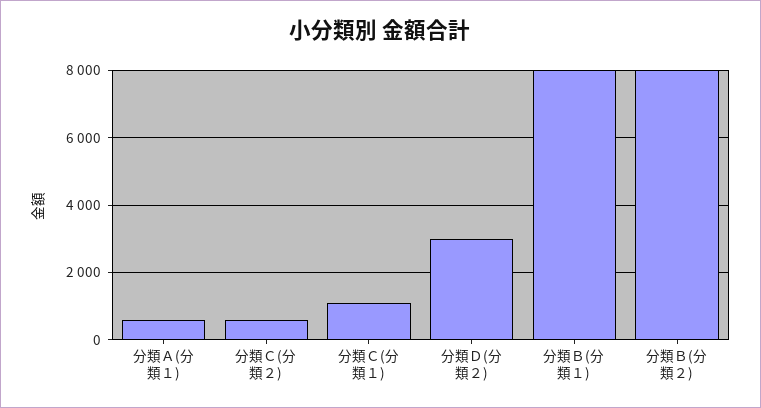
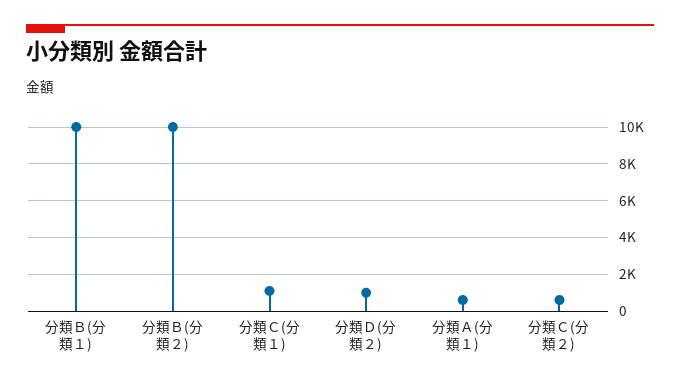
分類Ｄ(分類２): 3000 -> 1000
分類Ｂ(分類１): 8000 -> 10000
分類Ｂ(分類２): 8000 -> 10000

